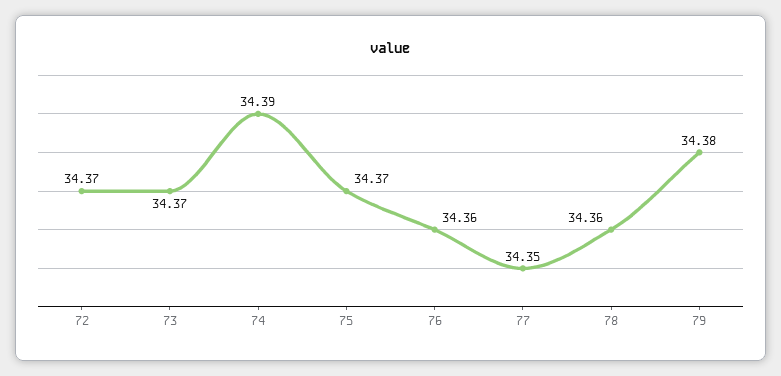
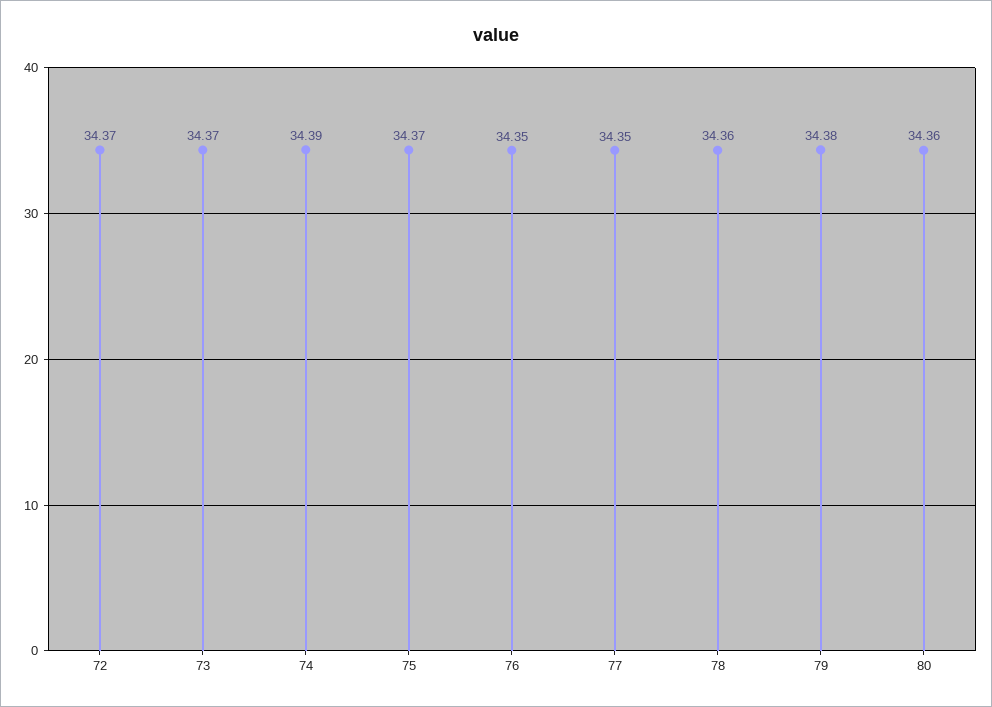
76: 34.36 -> 34.35
80: none -> 34.36

